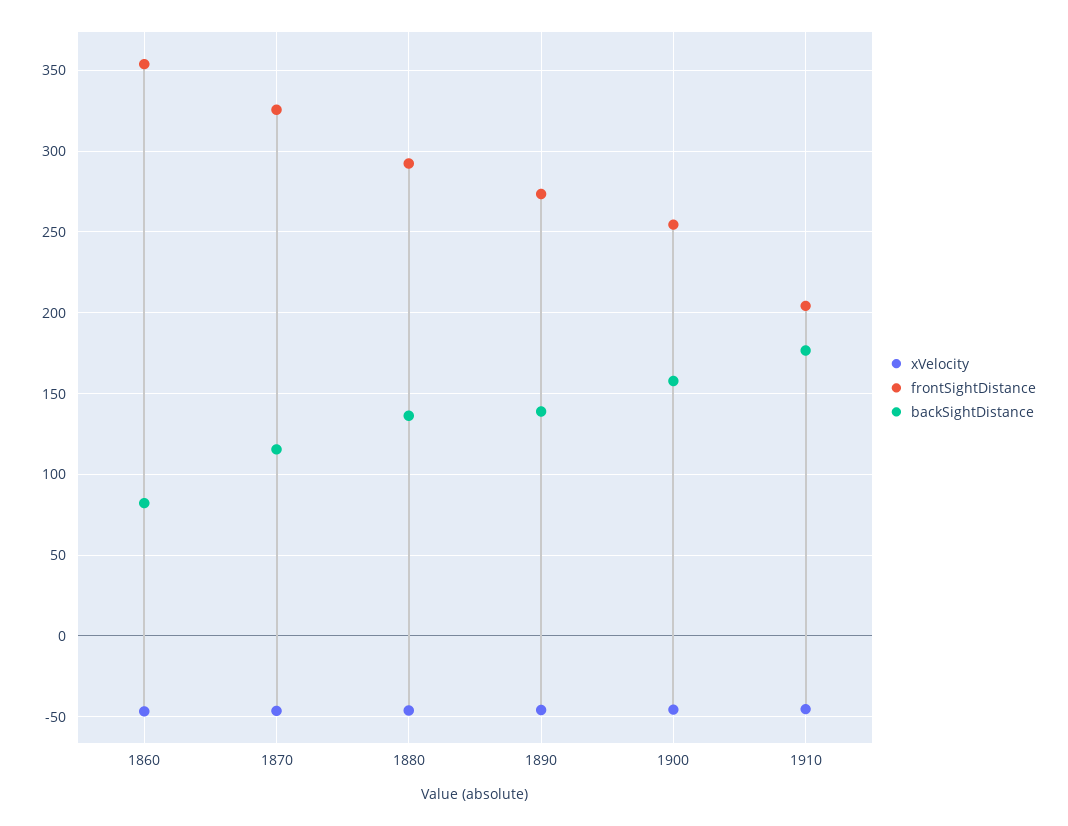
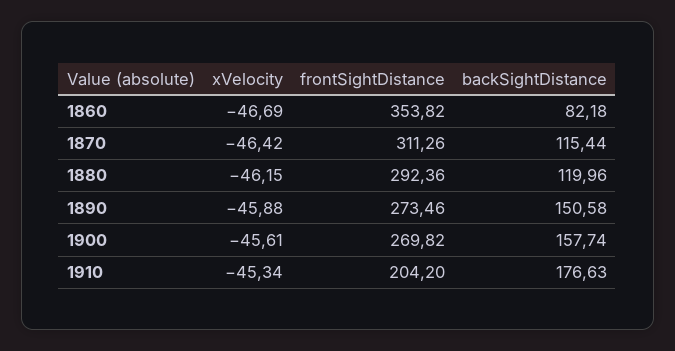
frontSightDistance, 1870: 325 -> 311.26
backSightDistance, 1880: 135 -> 119.96
backSightDistance, 1890: 140 -> 150.58
frontSightDistance, 1900: 255 -> 269.82

